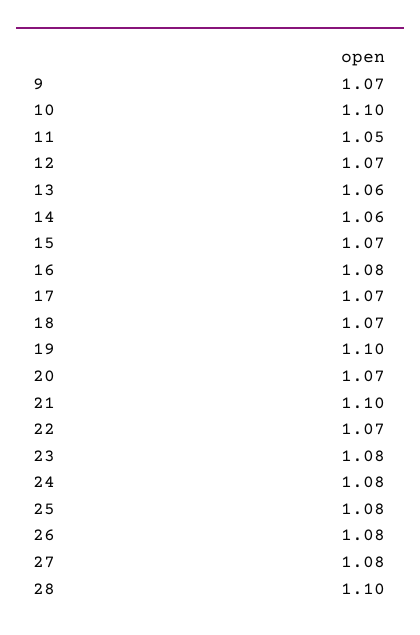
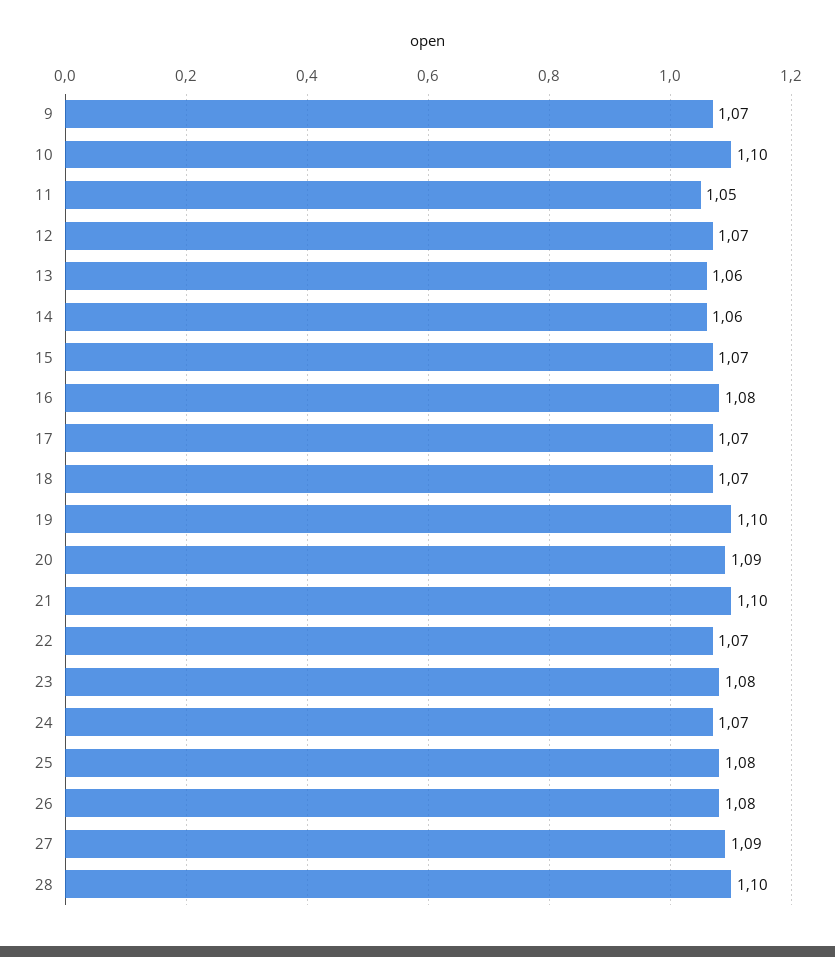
20: 1.07 -> 1.09
24: 1.08 -> 1.07
27: 1.08 -> 1.09

